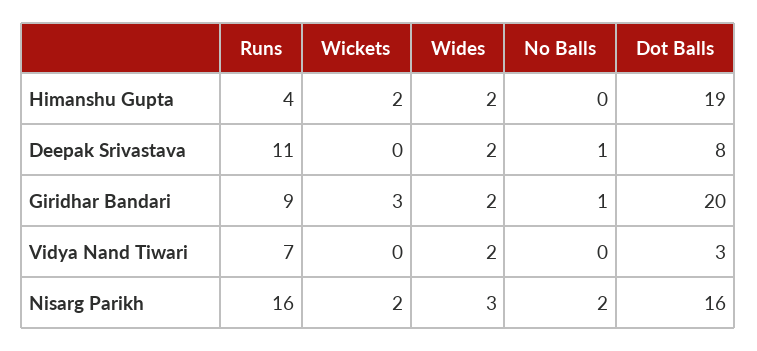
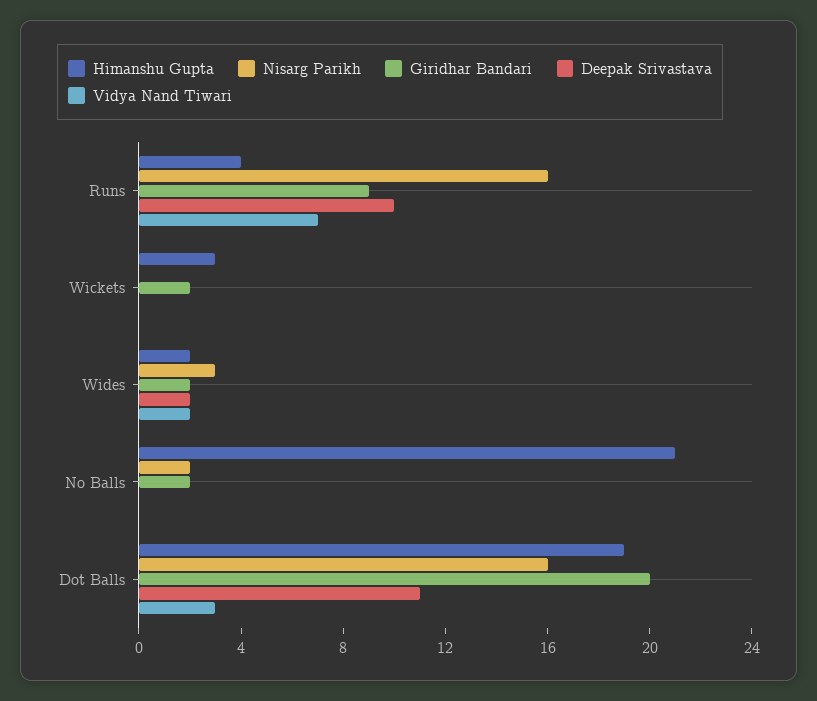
Himanshu Gupta, Wickets: 2 -> 3
Himanshu Gupta, No Balls: 0 -> 21
Deepak Srivastava, Runs: 11 -> 10
Deepak Srivastava, No Balls: 1 -> 0
Deepak Srivastava, Dot Balls: 8 -> 11
Giridhar Bandari, Wickets: 3 -> 2
Giridhar Bandari, No Balls: 1 -> 2
Nisarg Parikh, Wickets: 2 -> 0

